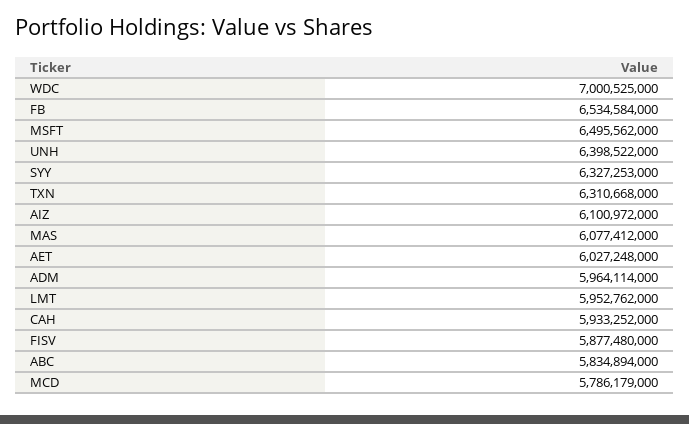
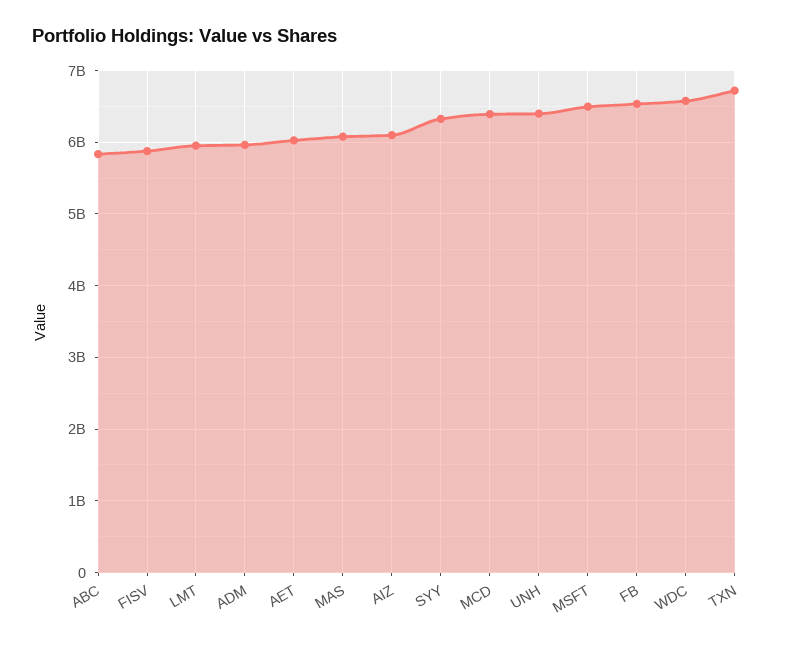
WDC: 7000525000 -> 6600000000
TXN: 6310668000 -> 6700000000
CAH: 5933252000 -> none
MCD: 5786179000 -> 6400000000

